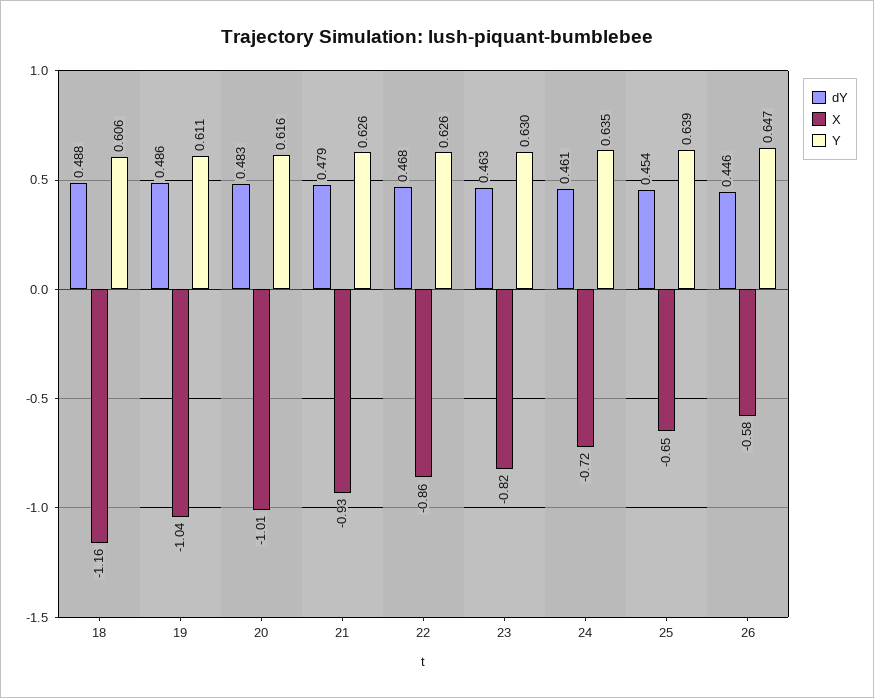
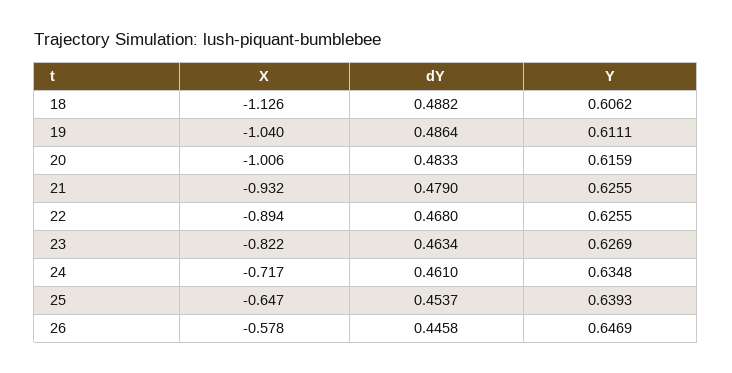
X, 18: -1.16 -> -1.126
X, 22: -0.86 -> -0.894
Y, 23: 0.63 -> 0.6269

